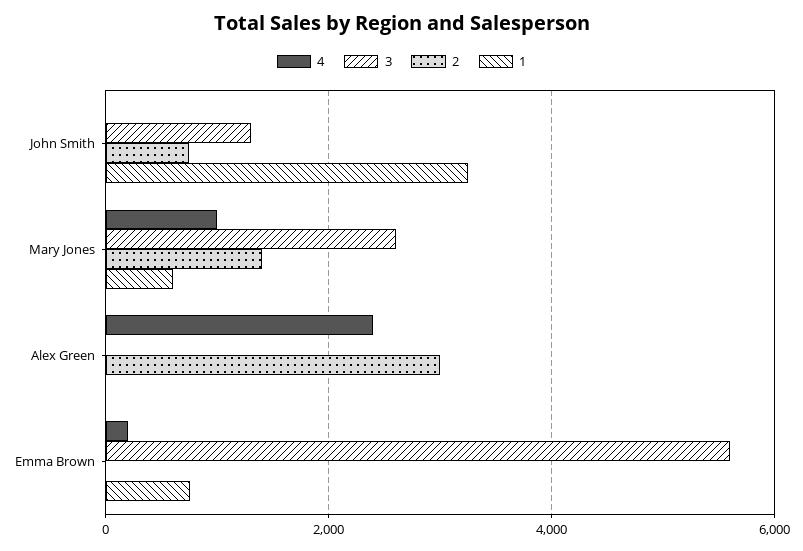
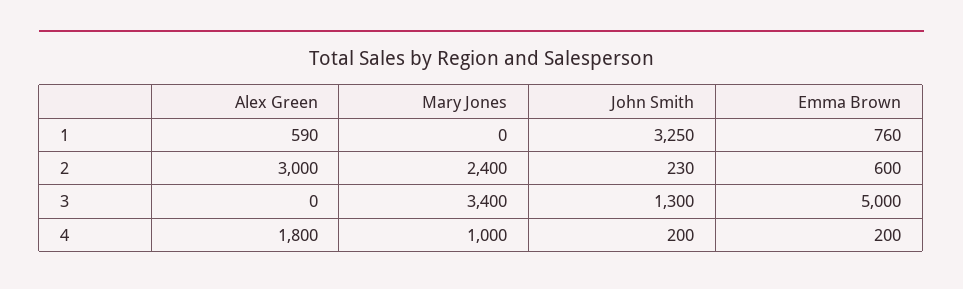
4, John Smith: 0 -> 200
2, John Smith: 800 -> 230
3, Mary Jones: 2600 -> 3400
2, Mary Jones: 1400 -> 2400
1, Mary Jones: 600 -> 0
4, Alex Green: 2400 -> 1800
1, Alex Green: 0 -> 590
3, Emma Brown: 5600 -> 5000
2, Emma Brown: 0 -> 600

